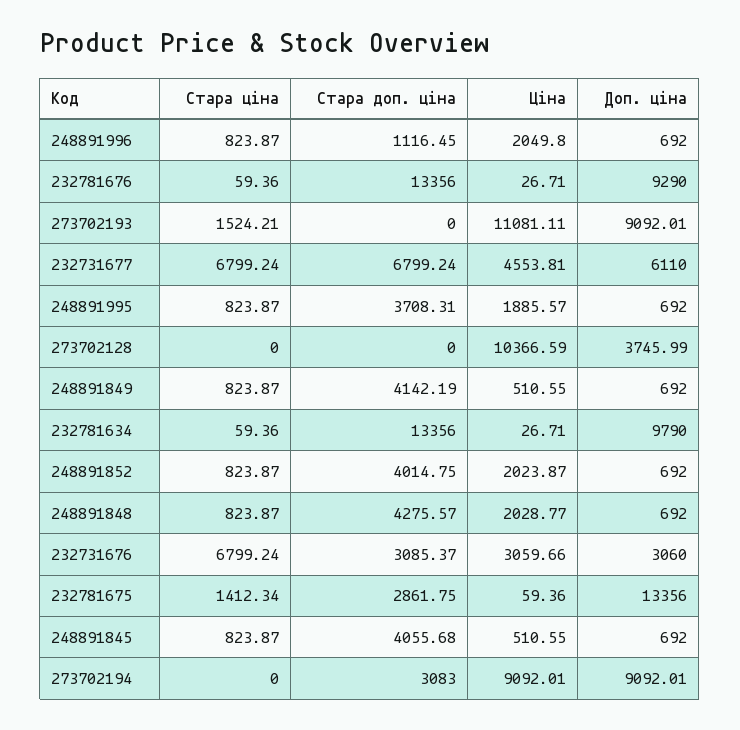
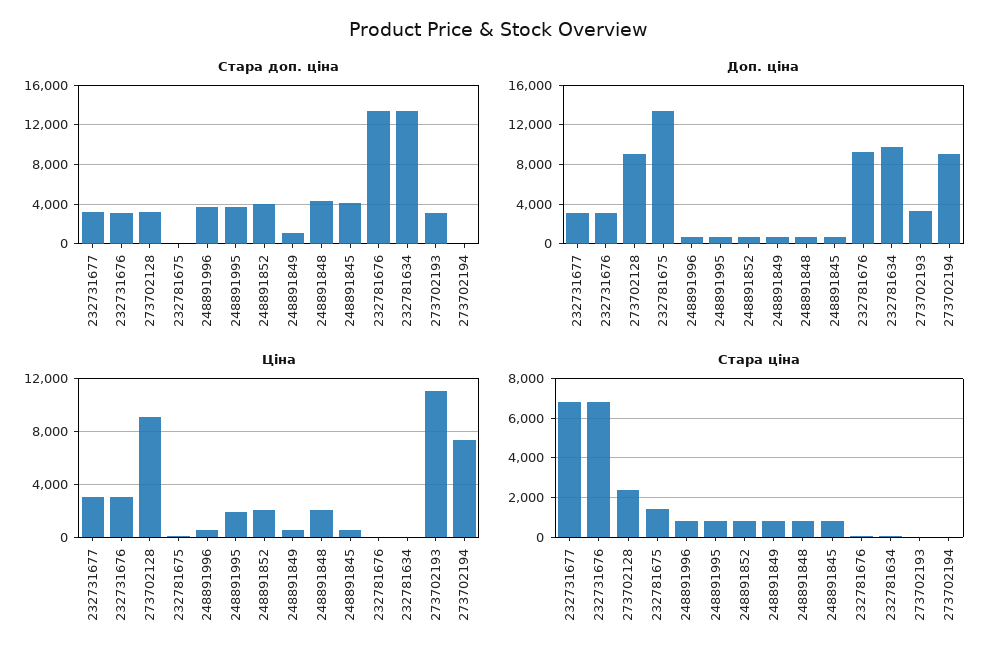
Стара доп. ціна, 248891996: 1116.45 -> 4000
Ціна, 248891996: 2049.8 -> 500
Стара ціна, 273702193: 1524.21 -> 0
Стара доп. ціна, 273702193: 0 -> 3000
Доп. ціна, 273702193: 9092.01 -> 3000
Стара доп. ціна, 232731677: 6799.24 -> 3000
Ціна, 232731677: 4553.81 -> 3000
Доп. ціна, 232731677: 6110 -> 3000
Стара ціна, 273702128: 0 -> 2500
Стара доп. ціна, 273702128: 0 -> 3000
Ціна, 273702128: 10366.59 -> 9000
Доп. ціна, 273702128: 3745.99 -> 9000
Стара доп. ціна, 248891849: 4142.19 -> 1000
Стара доп. ціна, 232781675: 2861.75 -> 0
Стара доп. ціна, 273702194: 3083 -> 0
Ціна, 273702194: 9092.01 -> 7500

